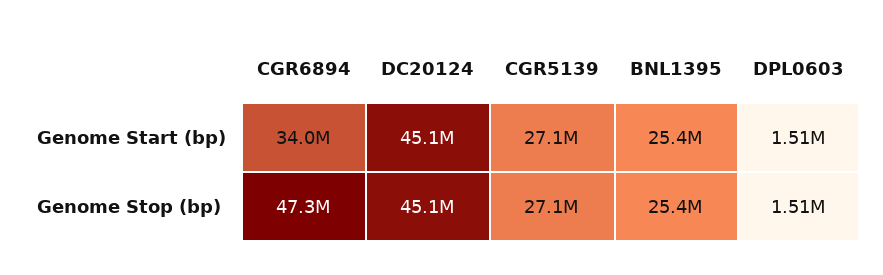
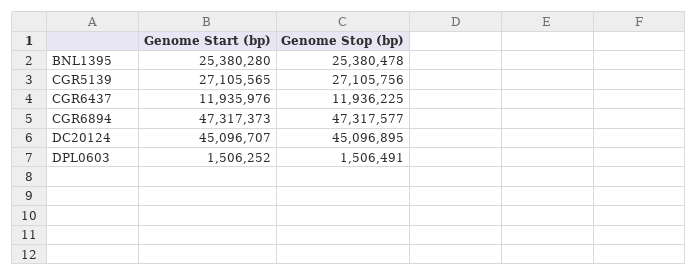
CGR6894, Genome Start (bp): 34000000 -> 47317373
CGR6437, Genome Start (bp): none -> 11935976
CGR6437, Genome Stop (bp): none -> 11936225

